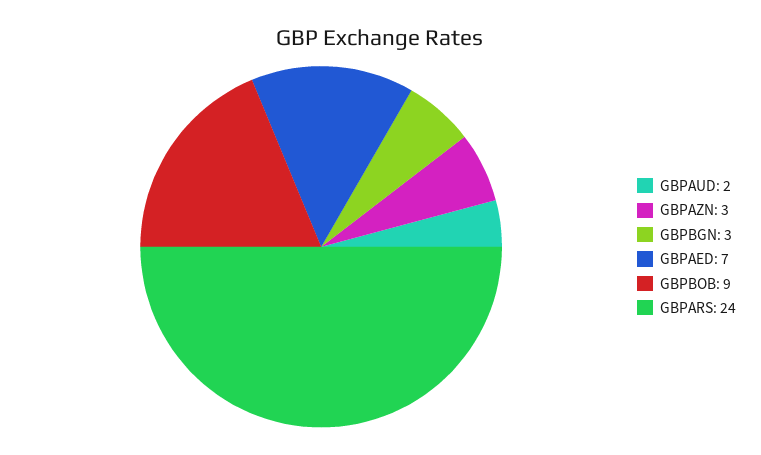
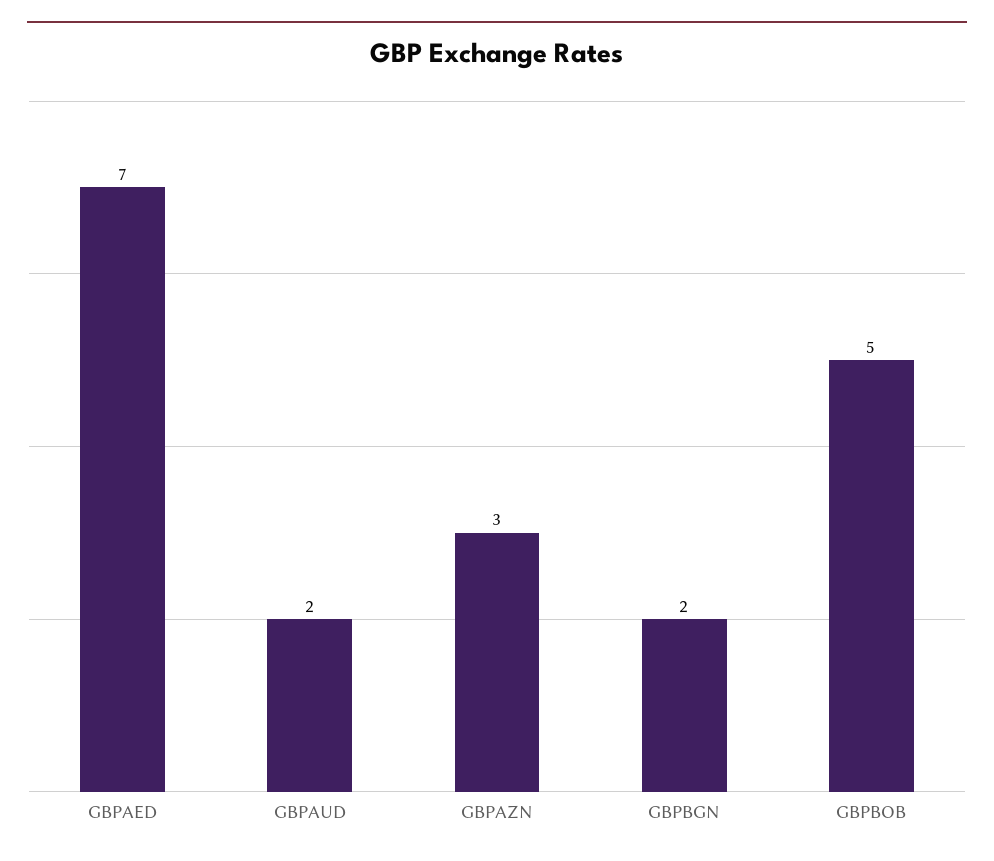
GBPBGN: 3 -> 2
GBPBOB: 9 -> 5
GBPARS: 24 -> none

